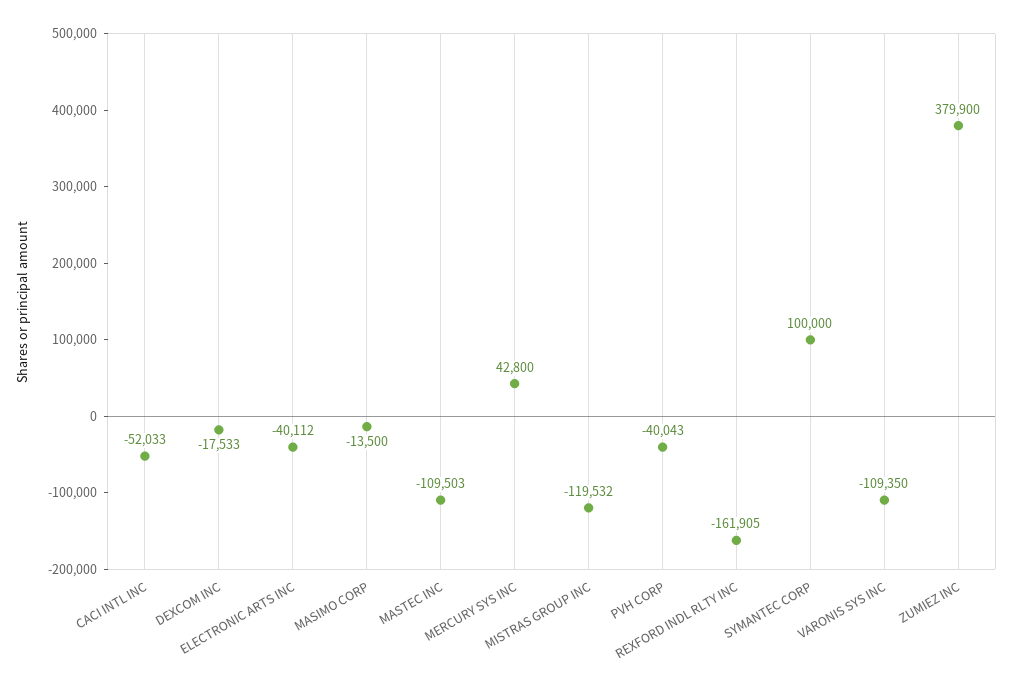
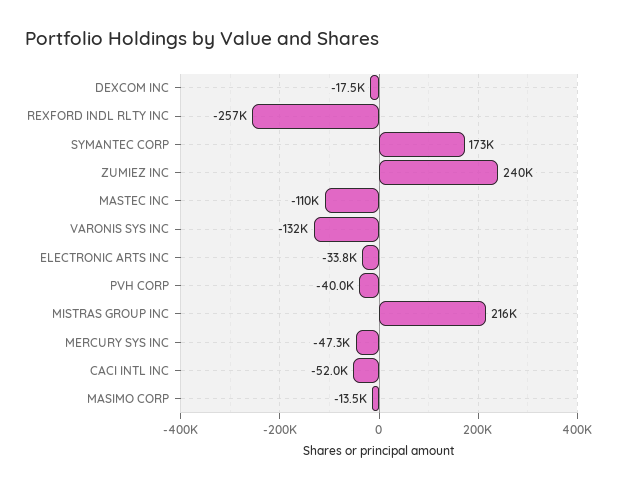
ELECTRONIC ARTS INC: -40112 -> -33800
MERCURY SYS INC: 42800 -> -47300
MISTRAS GROUP INC: -119532 -> 216000
REXFORD INDL RLTY INC: -161905 -> -257000
SYMANTEC CORP: 100000 -> 173000
VARONIS SYS INC: -109350 -> -132000
ZUMIEZ INC: 379900 -> 240000

